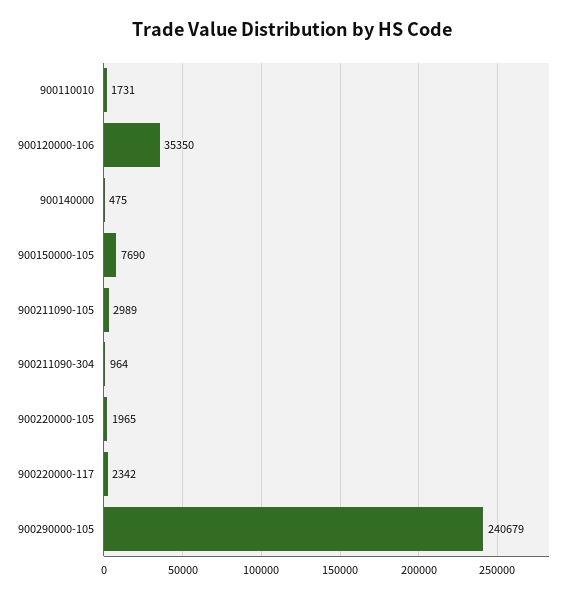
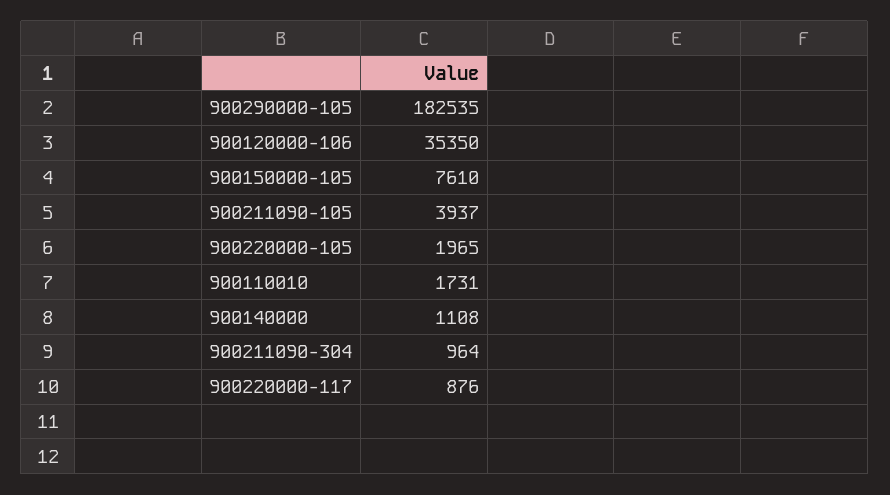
900140000: 475 -> 1108
900150000-105: 7690 -> 7610
900211090-105: 2989 -> 3937
900220000-117: 2342 -> 876
900290000-105: 240679 -> 182535

